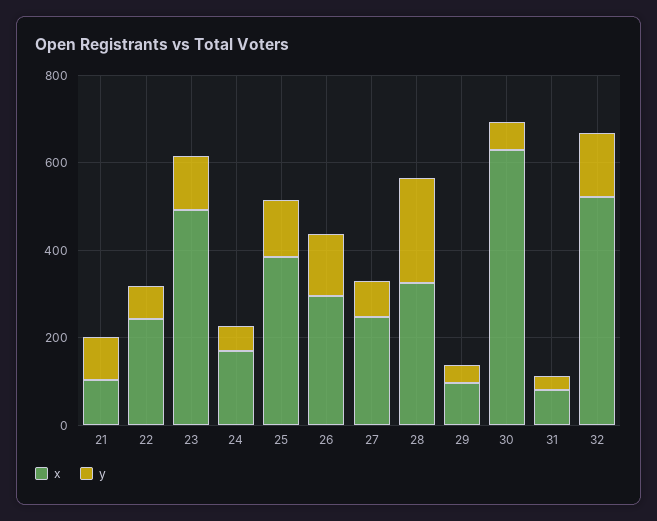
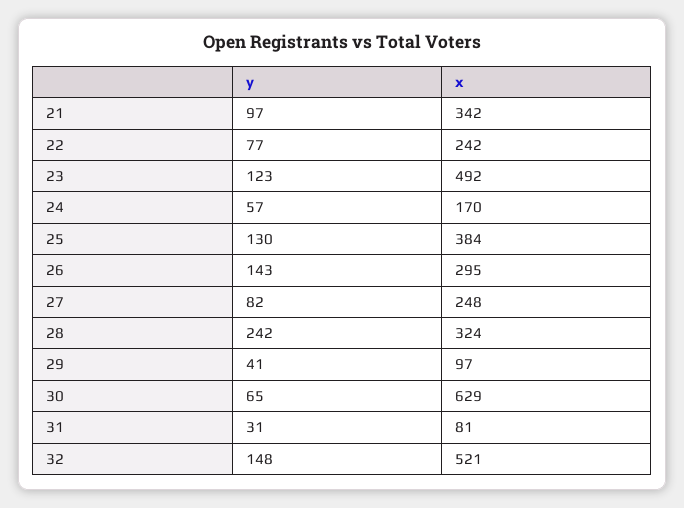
x, 21: 100 -> 342

